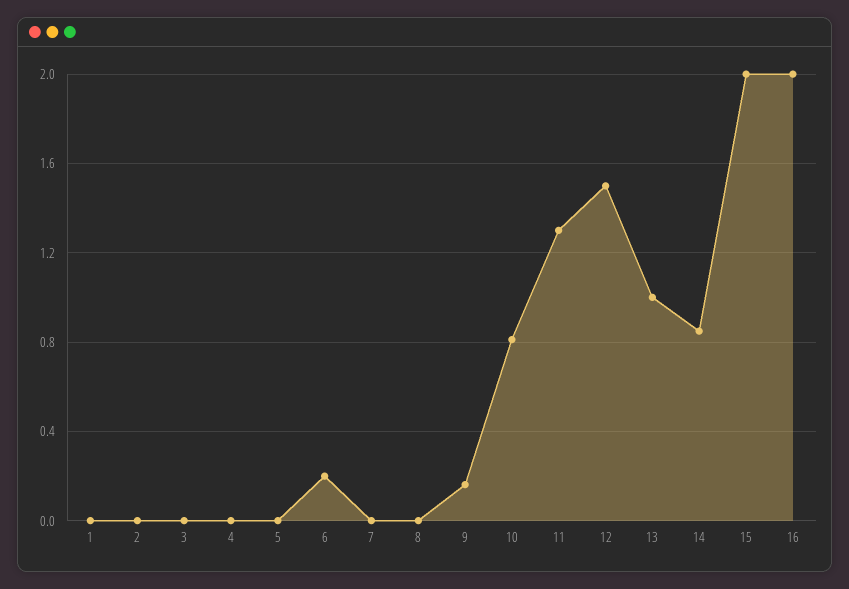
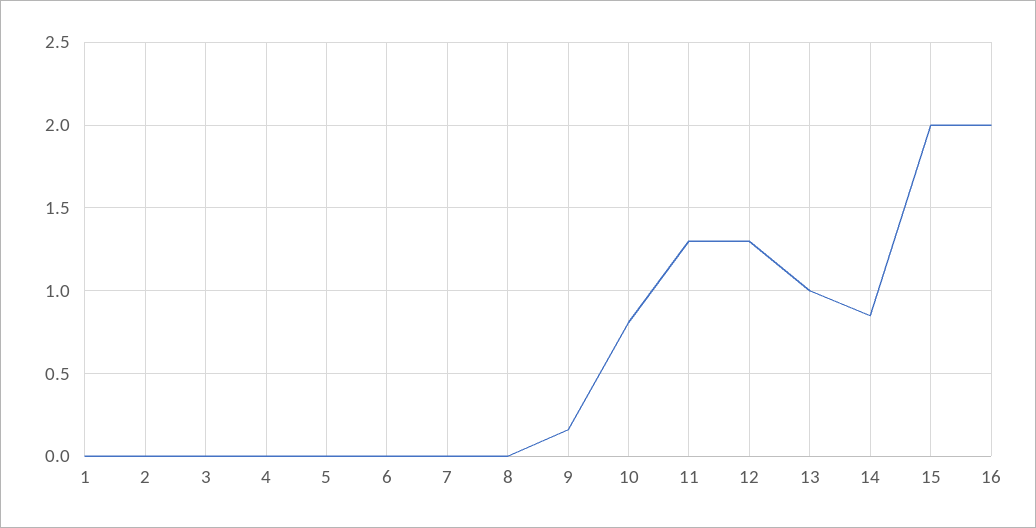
6: 0.2 -> 0
12: 1.5 -> 1.3

